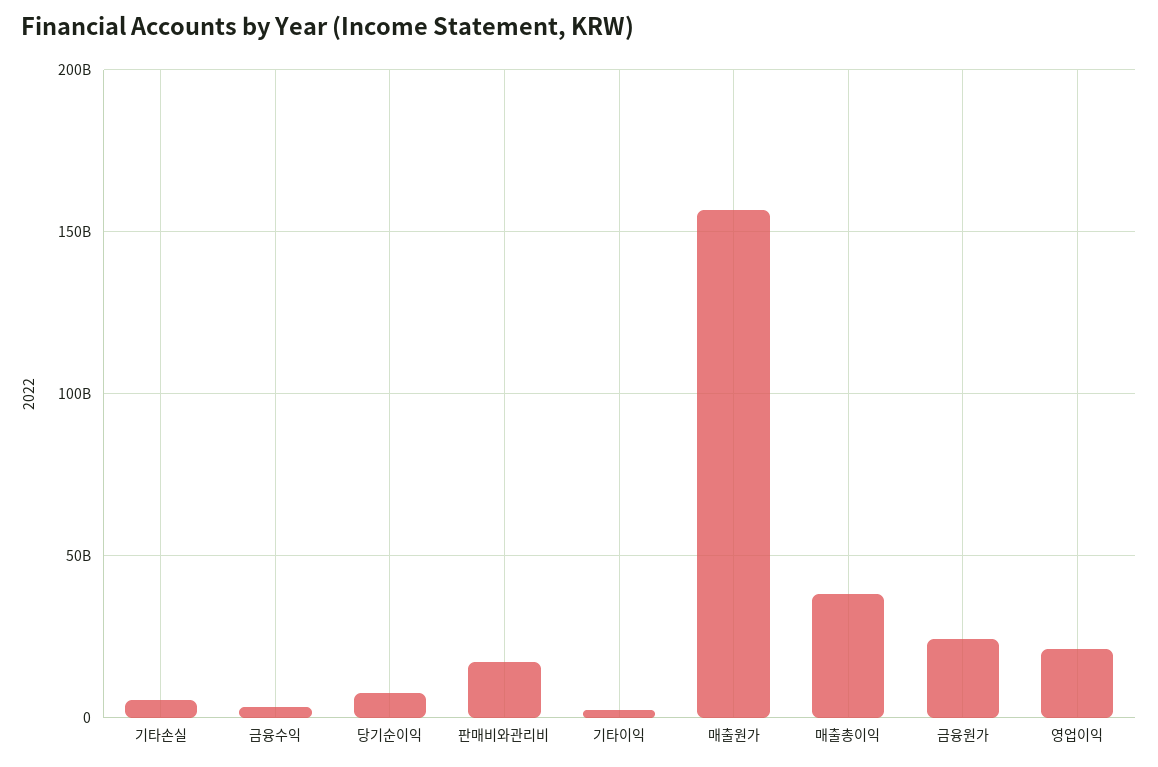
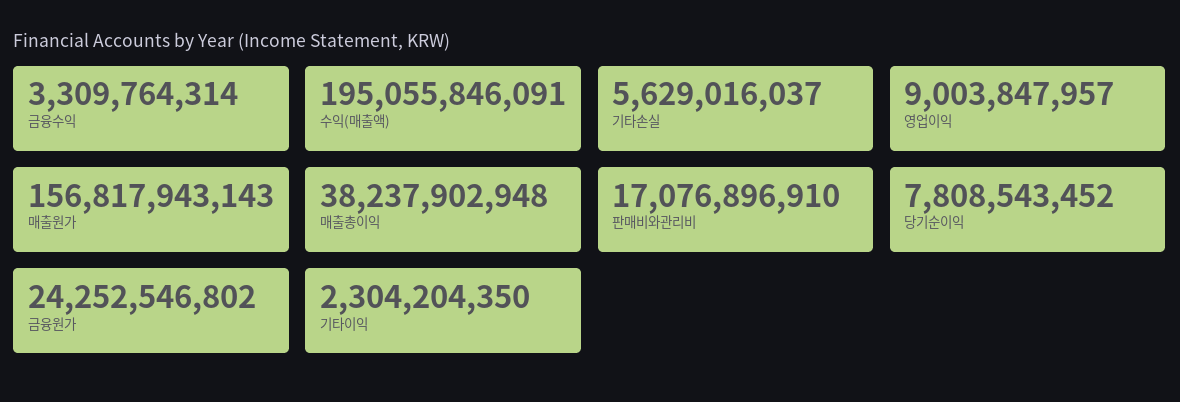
영업이익: 20000000000 -> 9003847957
수익(매출액): none -> 195055846091

